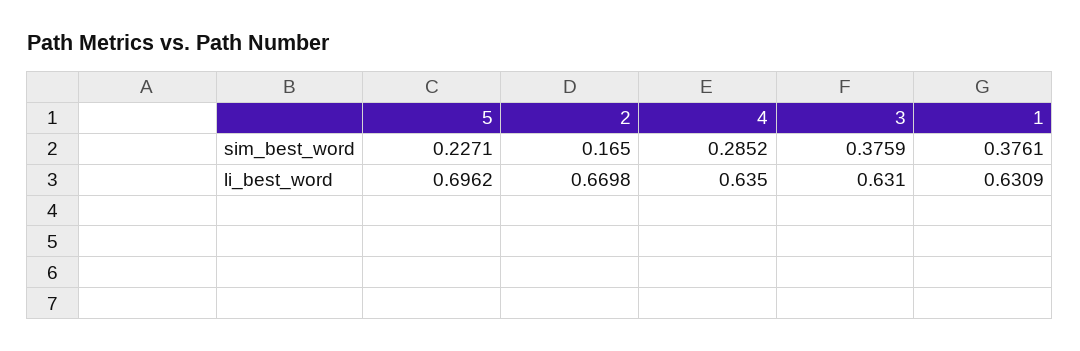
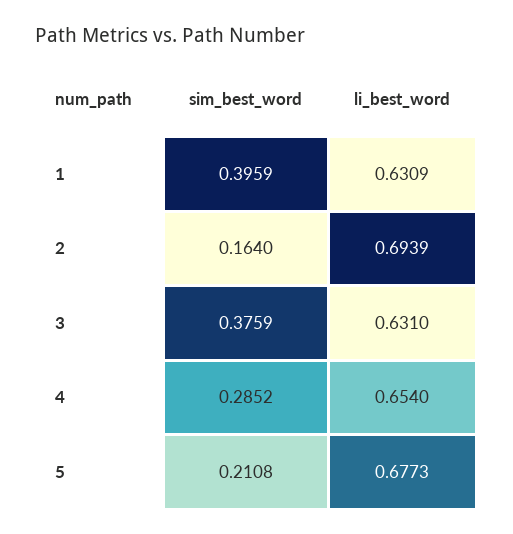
5, sim_best_word: 0.2271 -> 0.2108
2, sim_best_word: 0.165 -> 0.164
1, sim_best_word: 0.3761 -> 0.3959
5, li_best_word: 0.6962 -> 0.6773
2, li_best_word: 0.6698 -> 0.6939
4, li_best_word: 0.635 -> 0.654

